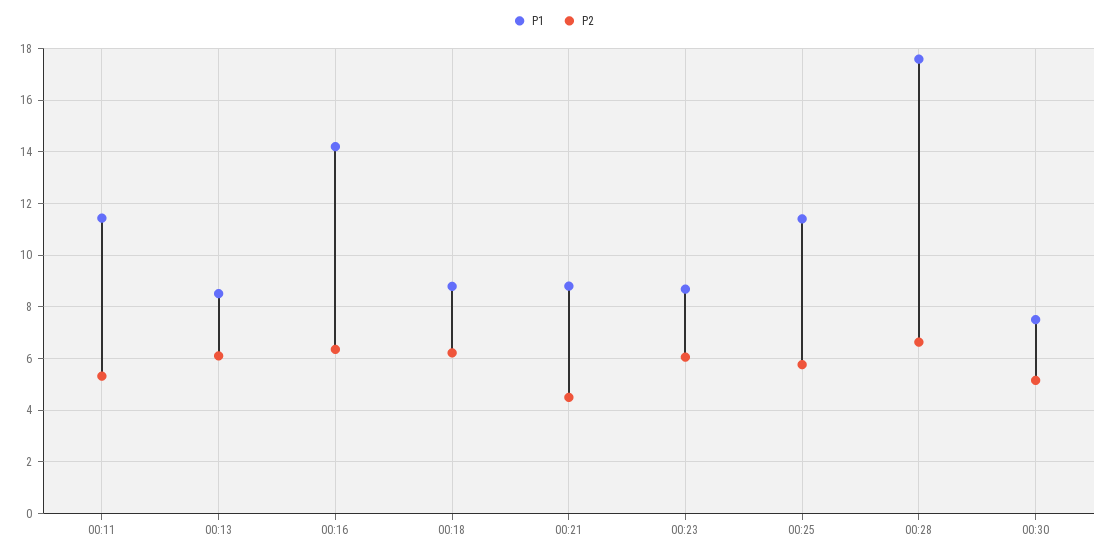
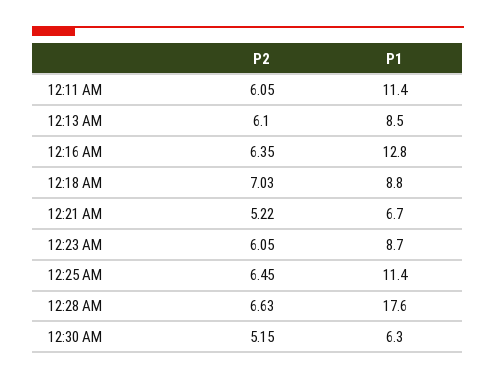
P2, 00:11: 5.25 -> 6.05
P1, 00:16: 14.25 -> 12.8
P2, 00:18: 6.25 -> 7.03
P1, 00:21: 8.75 -> 6.7
P2, 00:21: 4.5 -> 5.22
P2, 00:25: 5.75 -> 6.45
P1, 00:30: 7.5 -> 6.3

